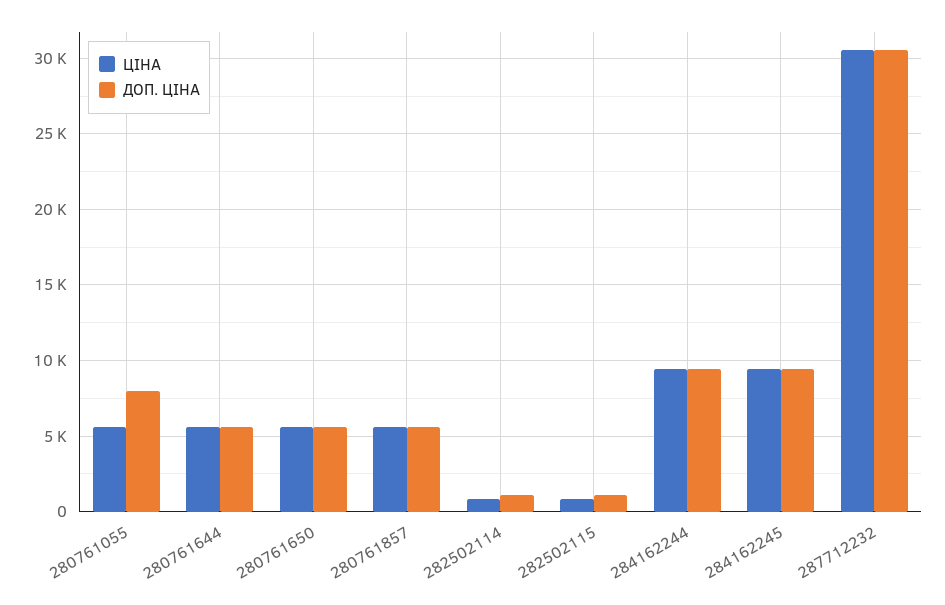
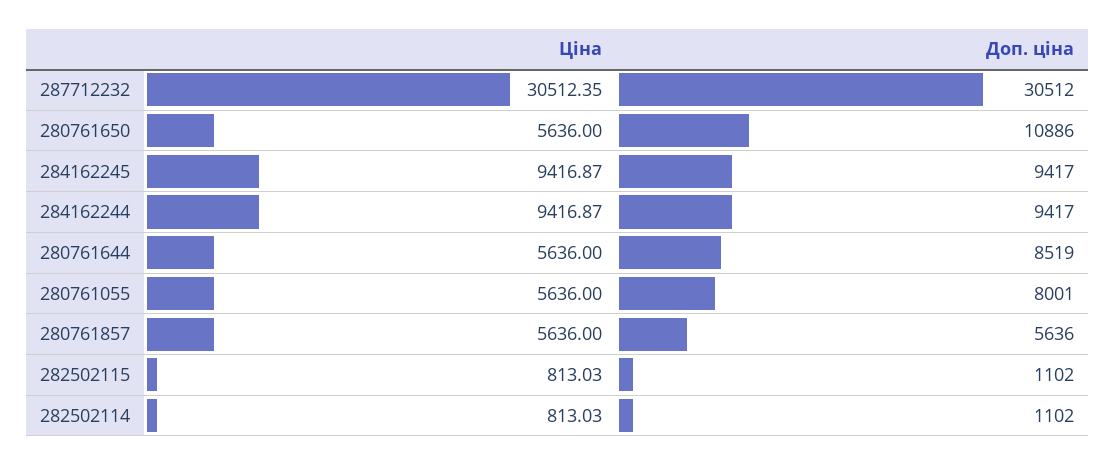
ДОП. ЦІНА, 280761644: 5500 -> 8519
ДОП. ЦІНА, 280761650: 5500 -> 10886

